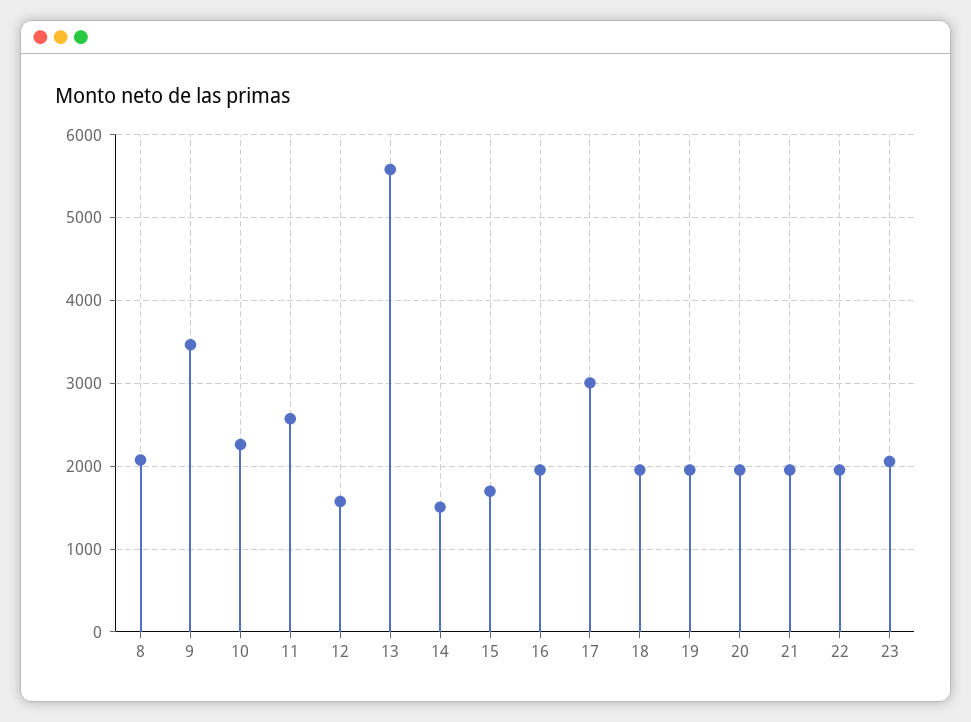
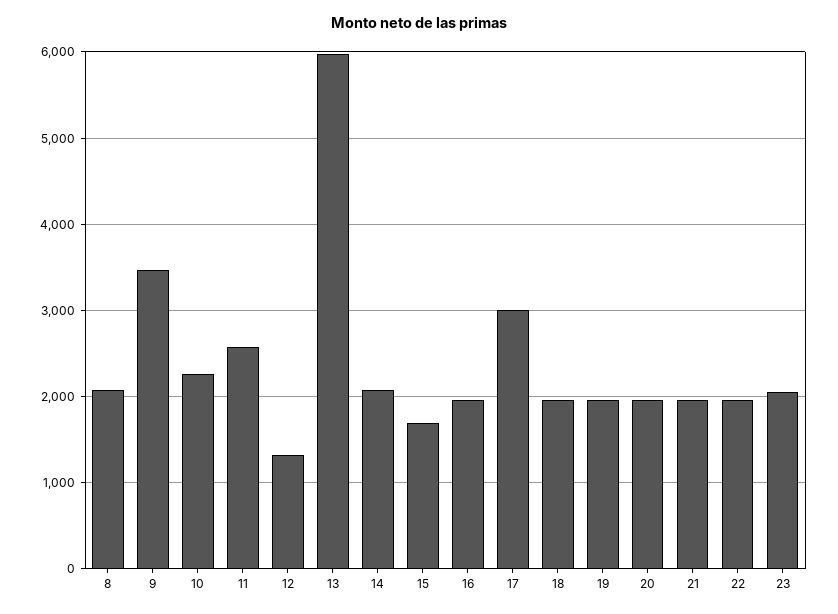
12: 1600 -> 1300
13: 5600 -> 6000
14: 1500 -> 2100

